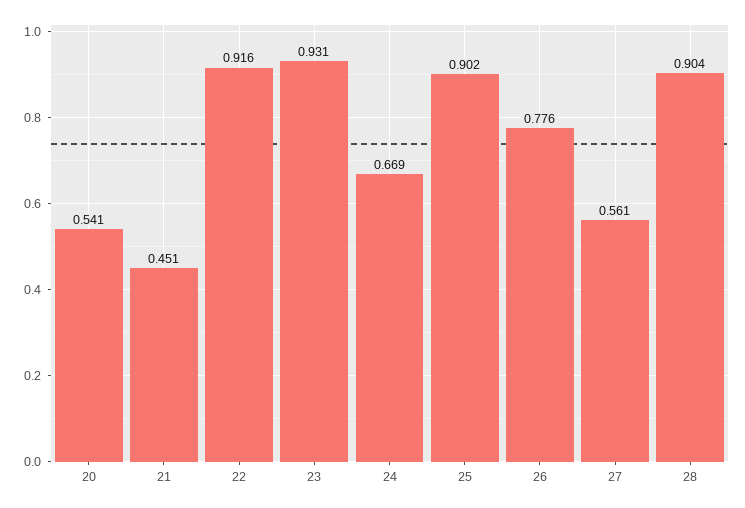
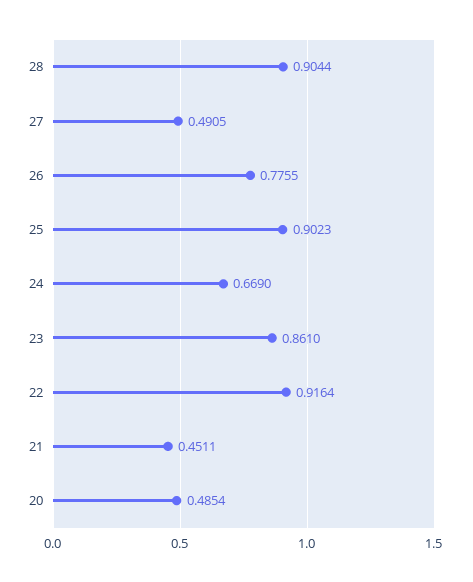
20: 0.541 -> 0.4854
23: 0.931 -> 0.861
27: 0.561 -> 0.4905

